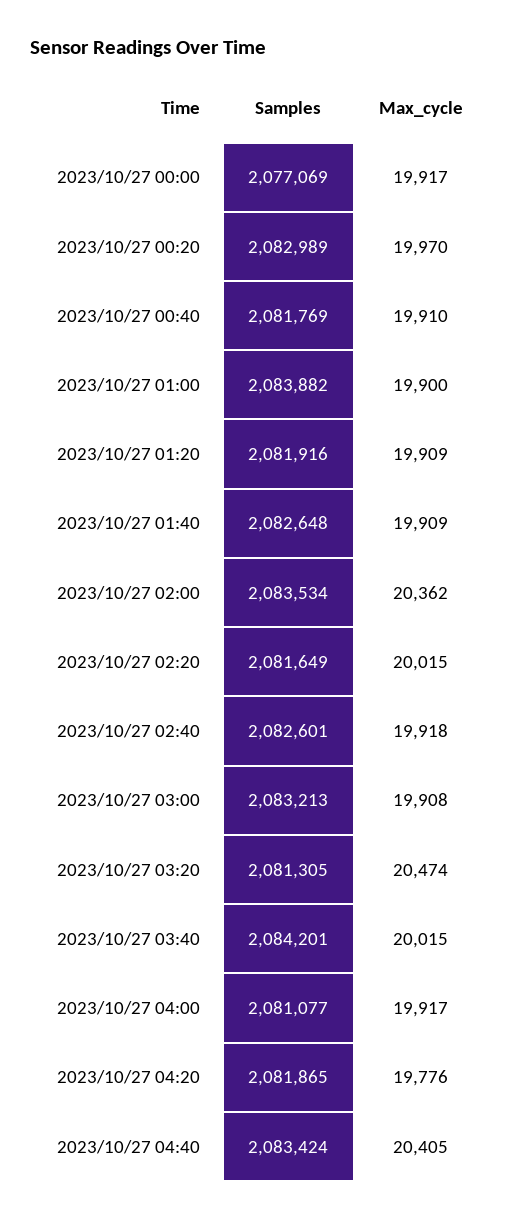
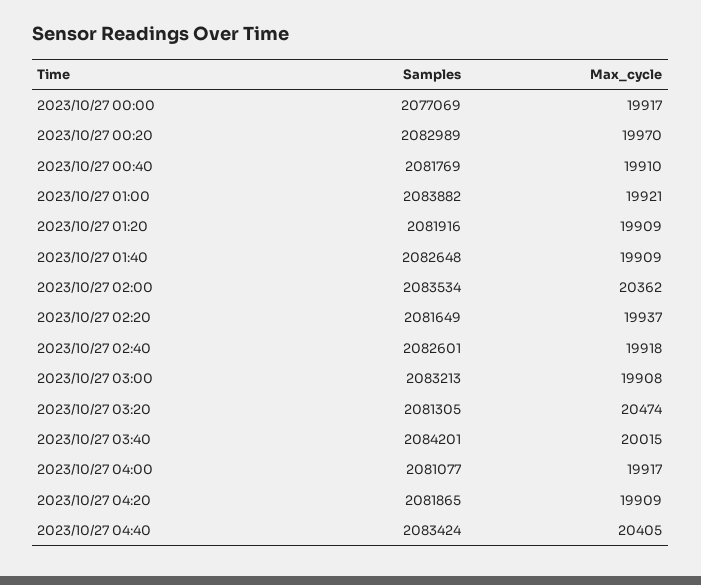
Max_cycle, 2023/10/27 01:00: 19900 -> 19921
Max_cycle, 2023/10/27 02:20: 20015 -> 19937
Max_cycle, 2023/10/27 04:20: 19776 -> 19909

